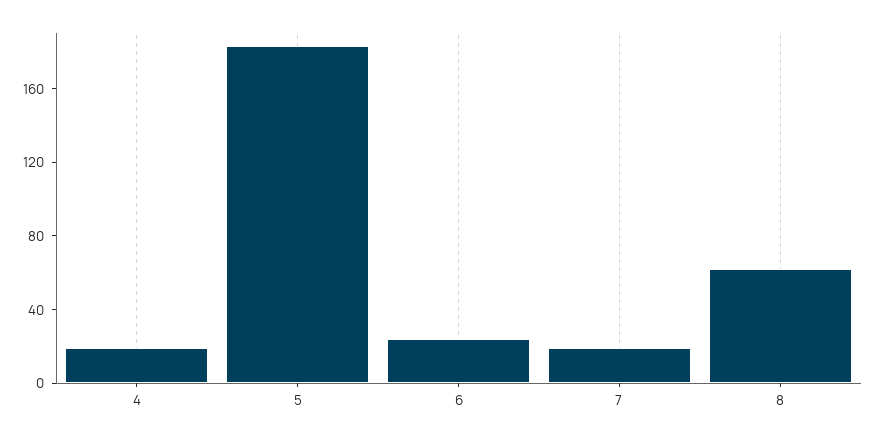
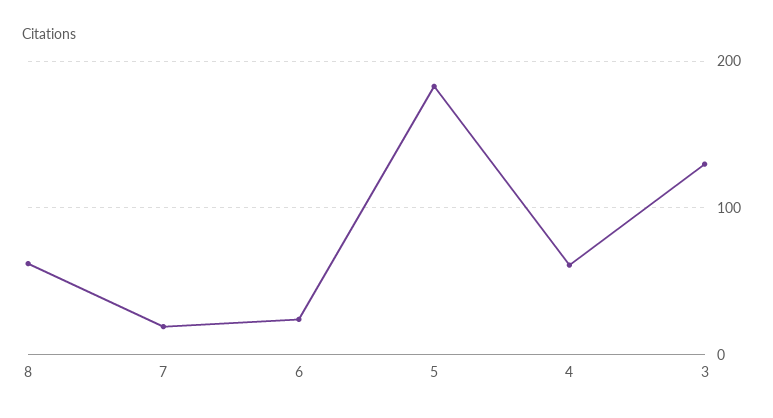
4: 20 -> 60
3: none -> 130

